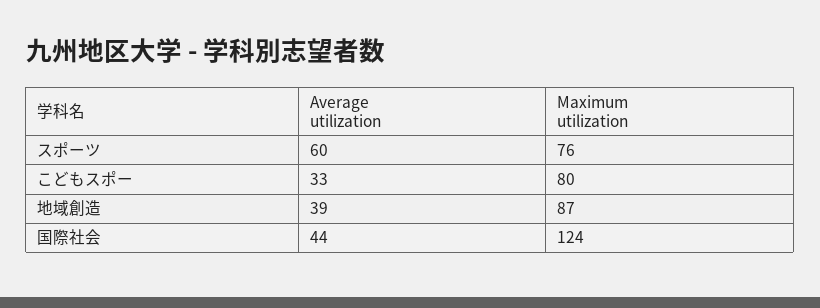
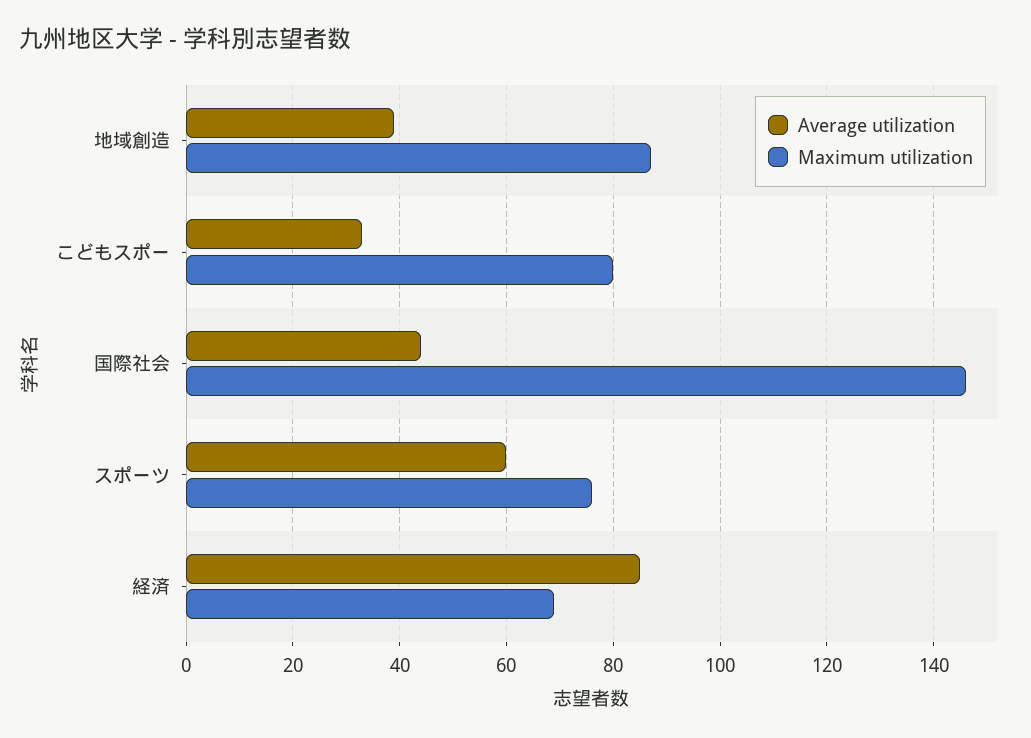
Maximum utilization, 国際社会: 124 -> 145
Average utilization, 経済: none -> 85
Maximum utilization, 経済: none -> 70

